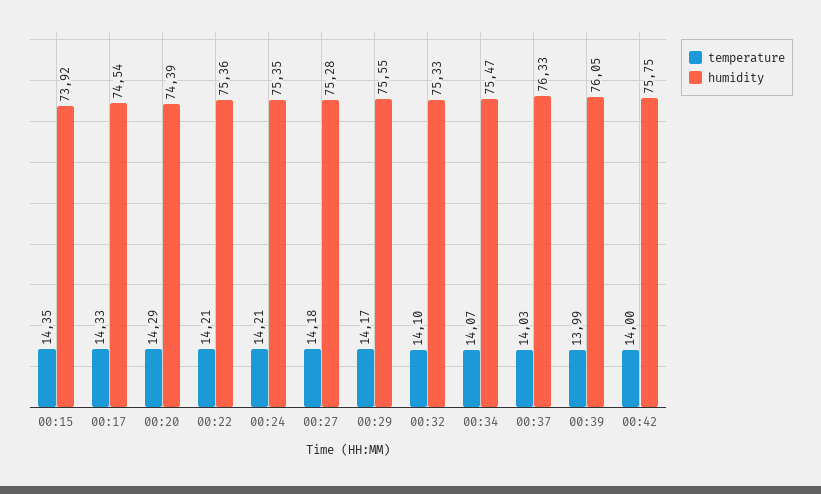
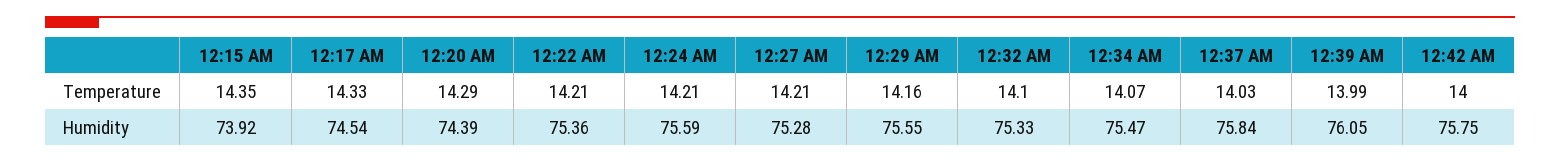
humidity, 00:24: 75.35 -> 75.59
temperature, 00:27: 14.18 -> 14.21
temperature, 00:29: 14.17 -> 14.16
humidity, 00:37: 76.33 -> 75.84

